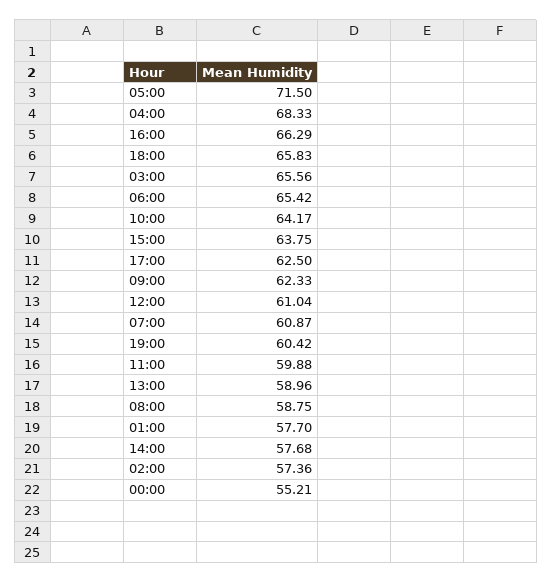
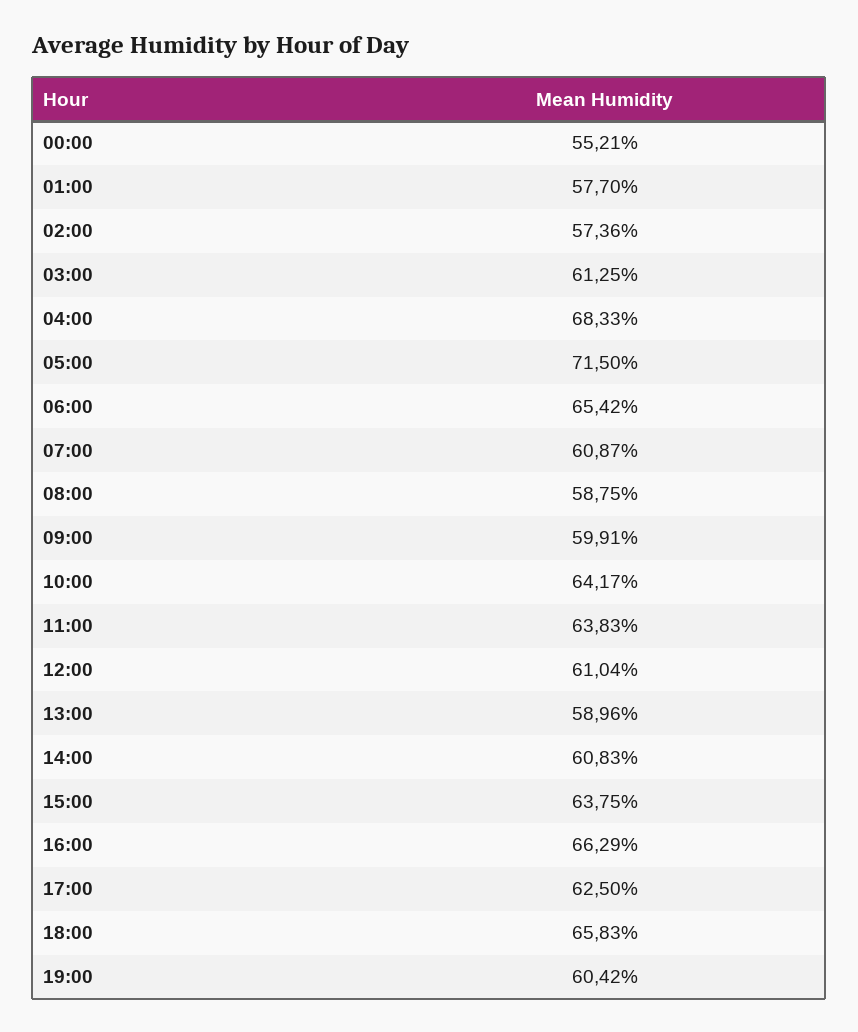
03:00: 65.56 -> 61.25
09:00: 62.33 -> 59.91
11:00: 59.88 -> 63.83
14:00: 57.68 -> 60.83

